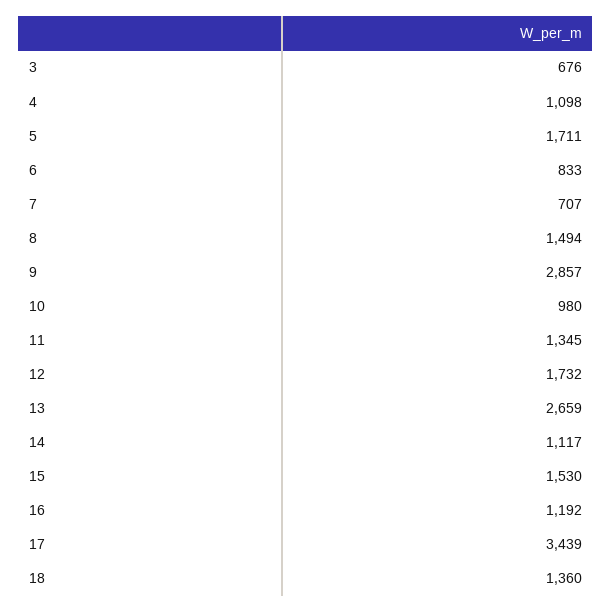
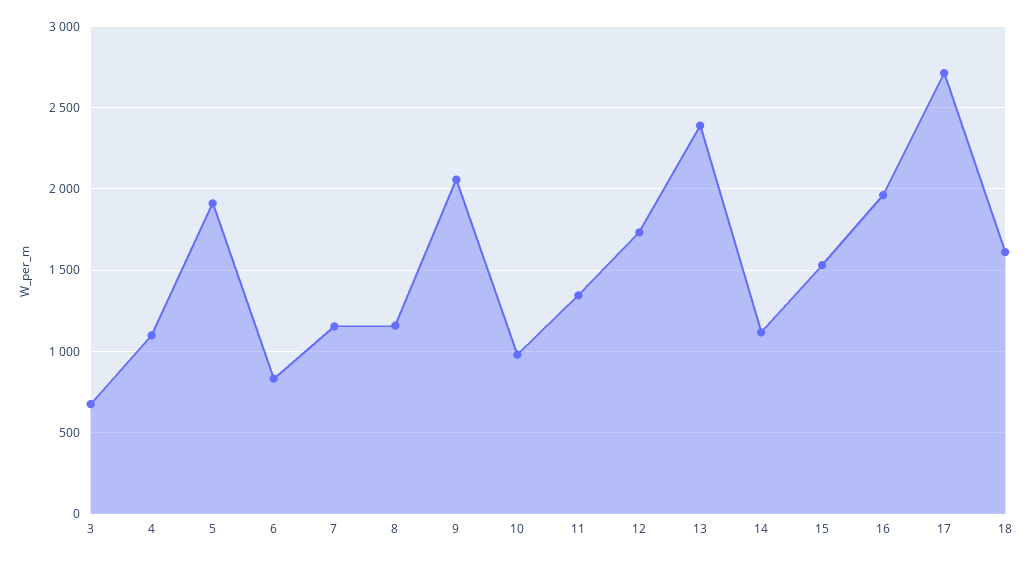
5: 1711 -> 1900
7: 707 -> 1150
8: 1494 -> 1150
9: 2857 -> 2050
13: 2659 -> 2400
16: 1192 -> 1950
17: 3439 -> 2700
18: 1360 -> 1600

